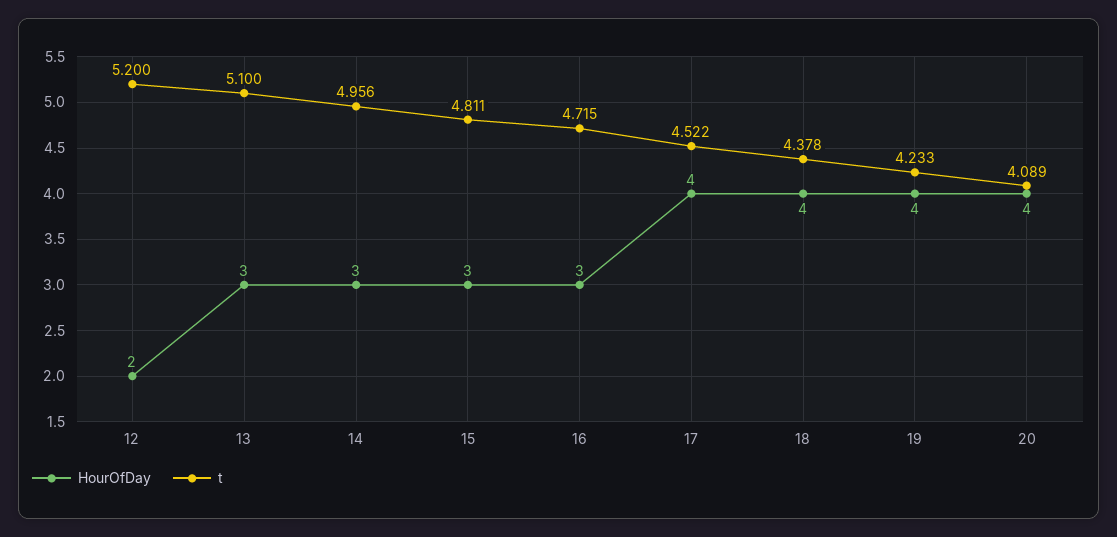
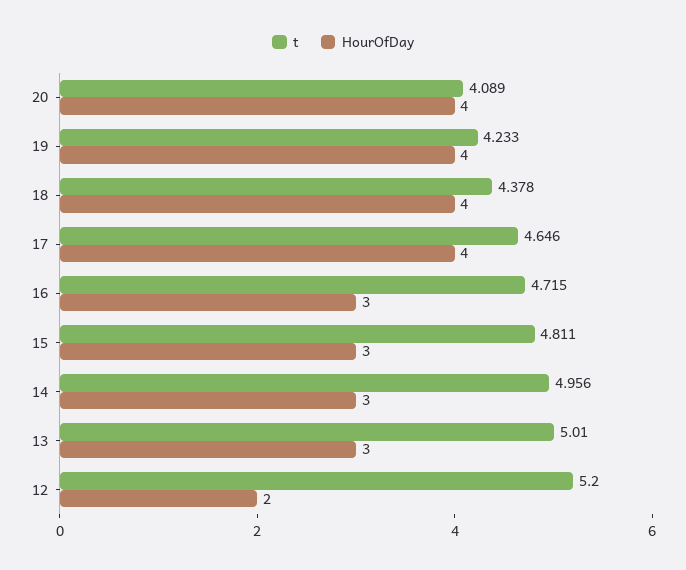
t, 13: 5.1 -> 5.01
t, 17: 4.522 -> 4.646

